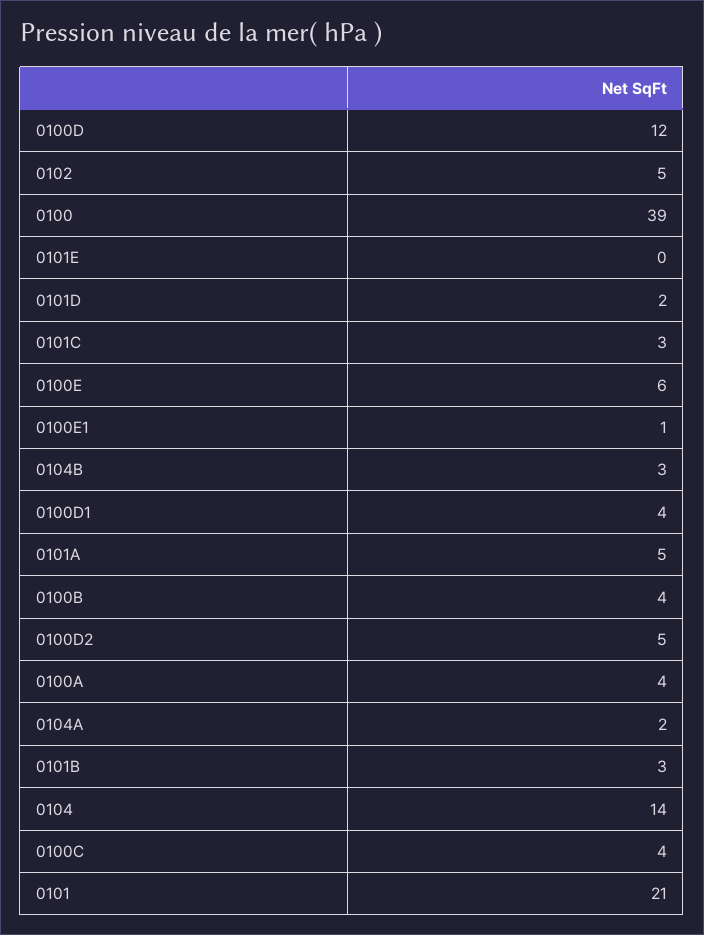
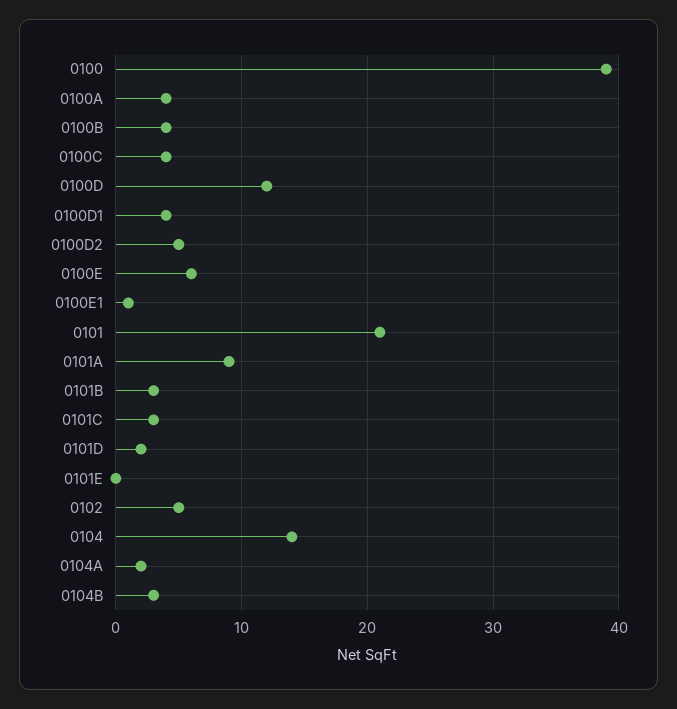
0101A: 5 -> 9

